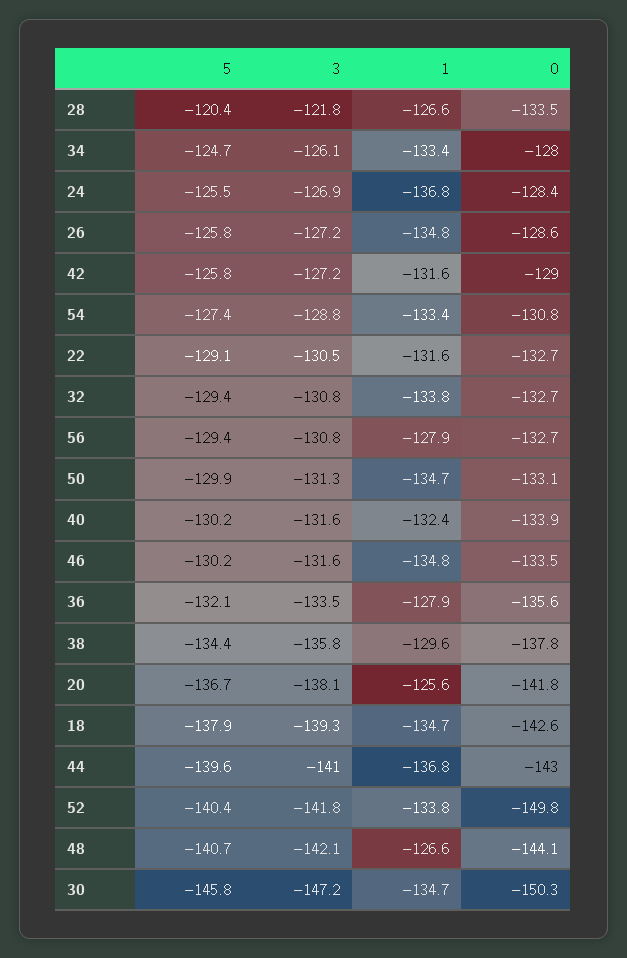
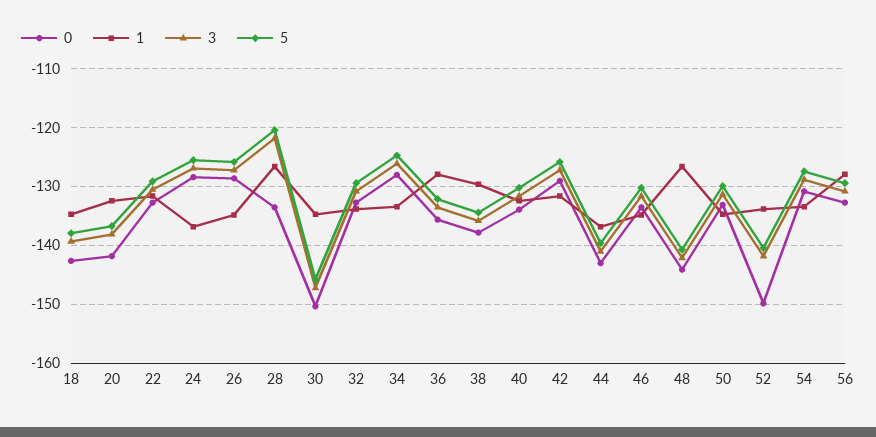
1, 20: -125.6 -> -132

